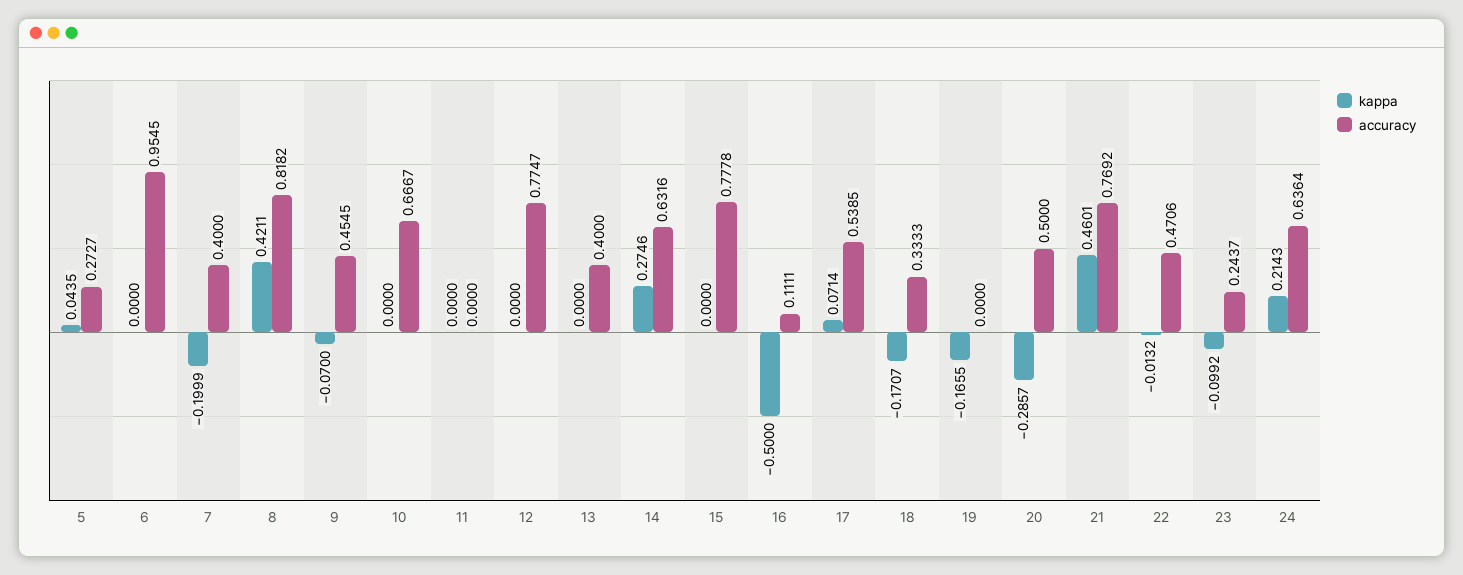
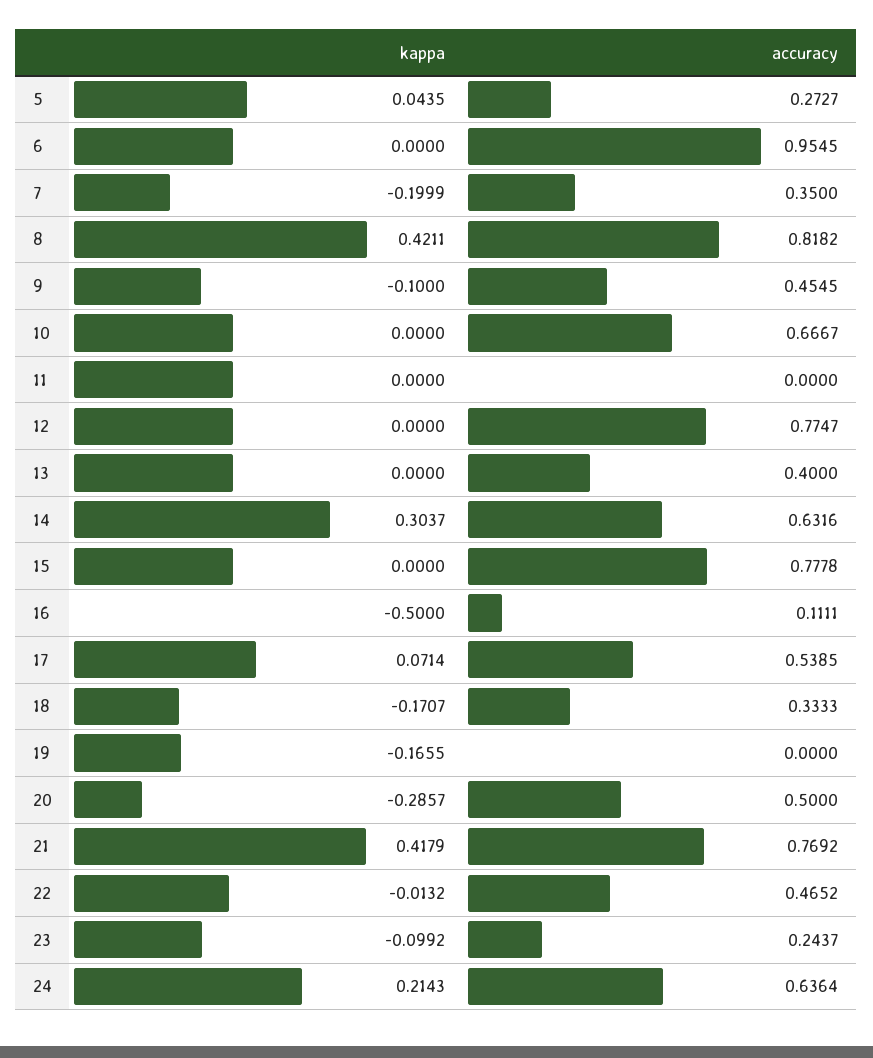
accuracy, 7: 0.4 -> 0.35
kappa, 9: -0.07 -> -0.1
kappa, 14: 0.2746 -> 0.3037
kappa, 21: 0.4601 -> 0.4179
accuracy, 22: 0.4706 -> 0.4652

